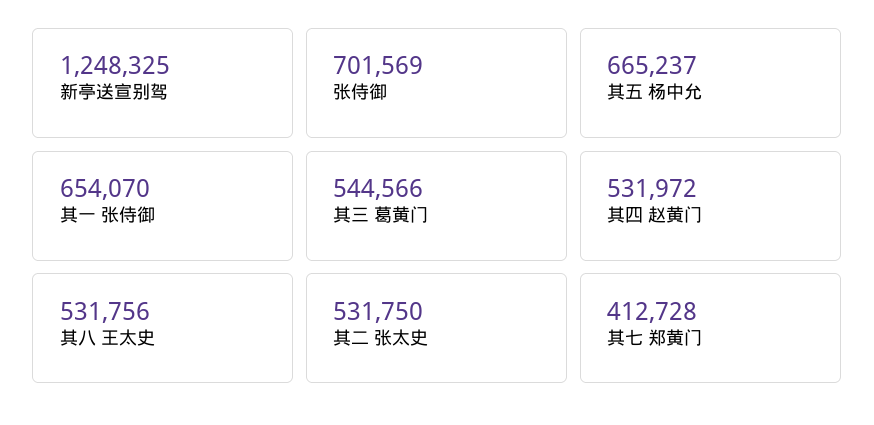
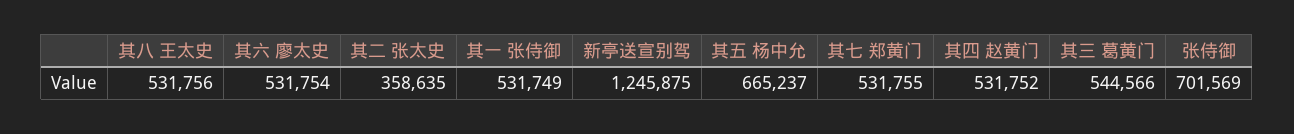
新亭送宣别驾: 1248325 -> 1245875
其一 张侍御: 654070 -> 531749
其四 赵黄门: 531972 -> 531752
其二 张太史: 531750 -> 358635
其七 郑黄门: 412728 -> 531755
其六 廖太史: none -> 531754

